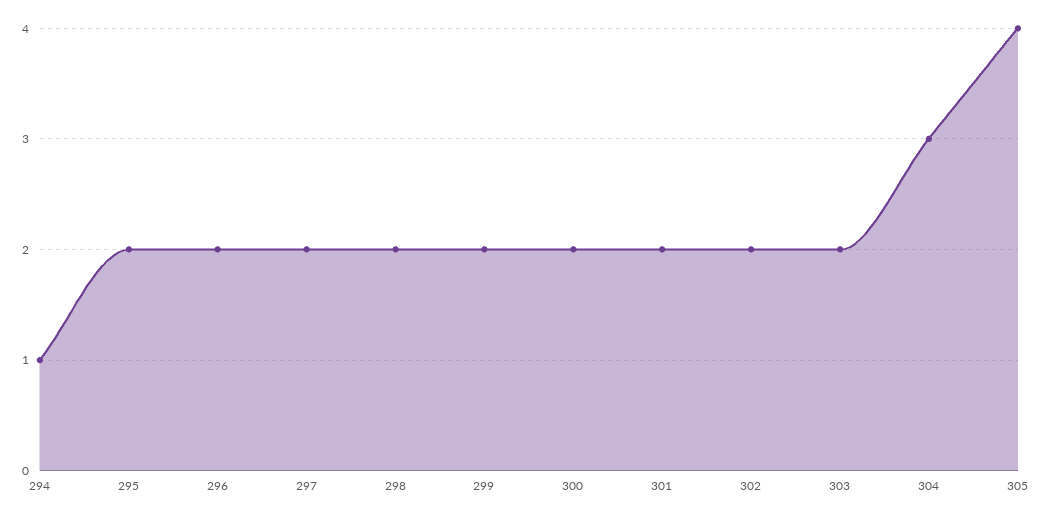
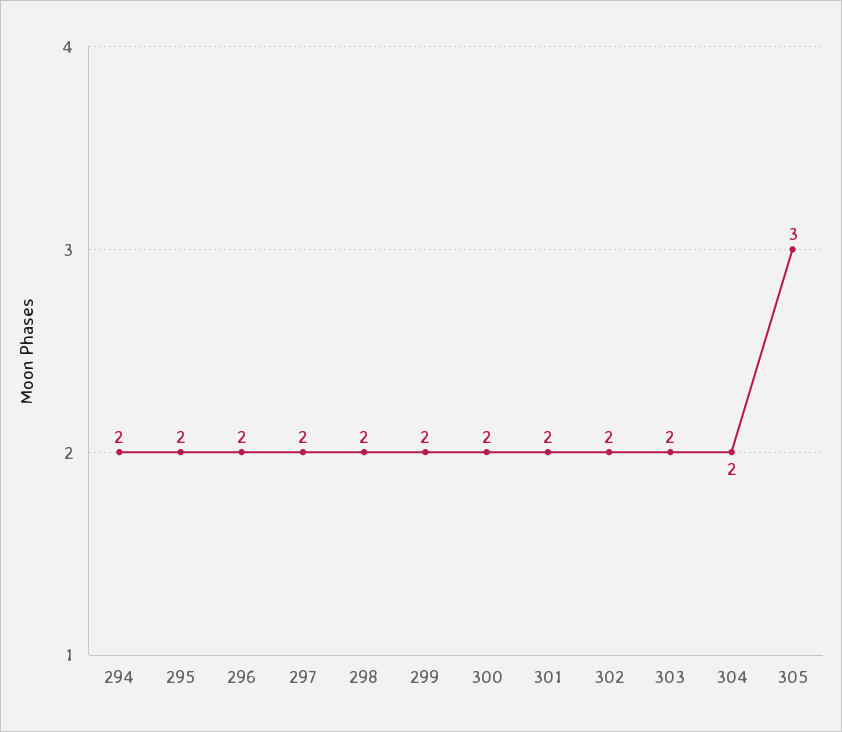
294: 1 -> 2
304: 3 -> 2
305: 4 -> 3

